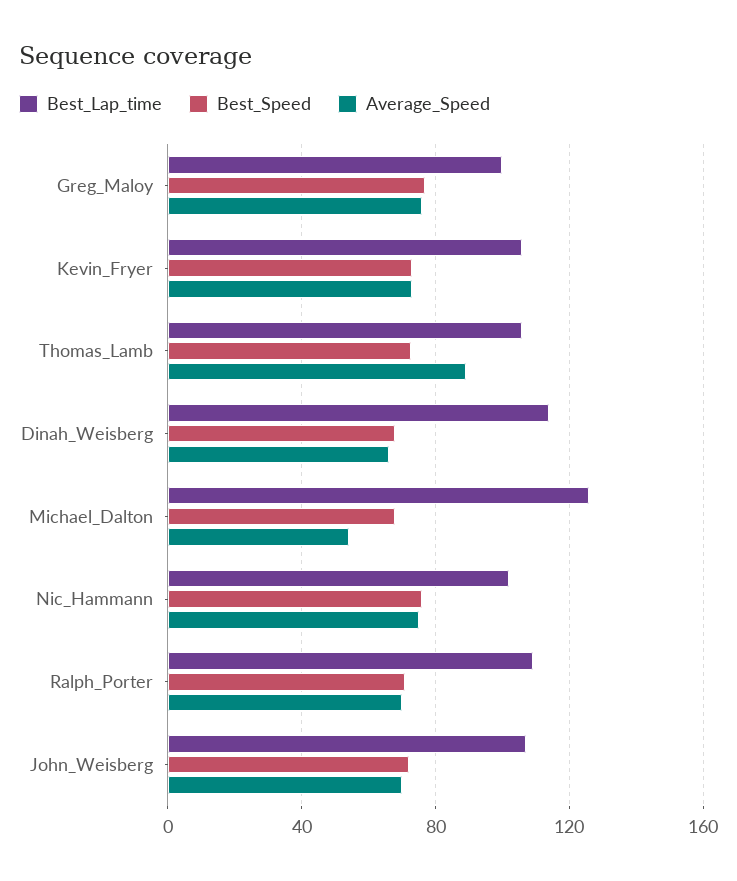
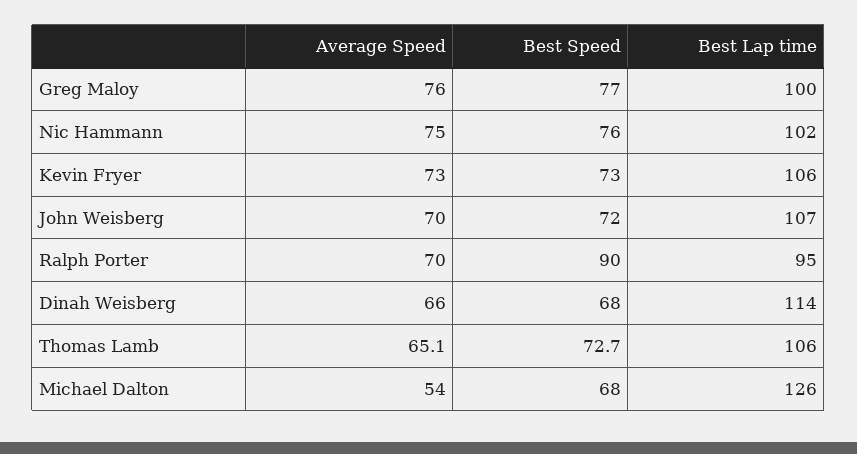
Average_Speed, Thomas_Lamb: 90 -> 65.1
Best_Lap_time, Ralph_Porter: 110 -> 95
Best_Speed, Ralph_Porter: 70 -> 90

